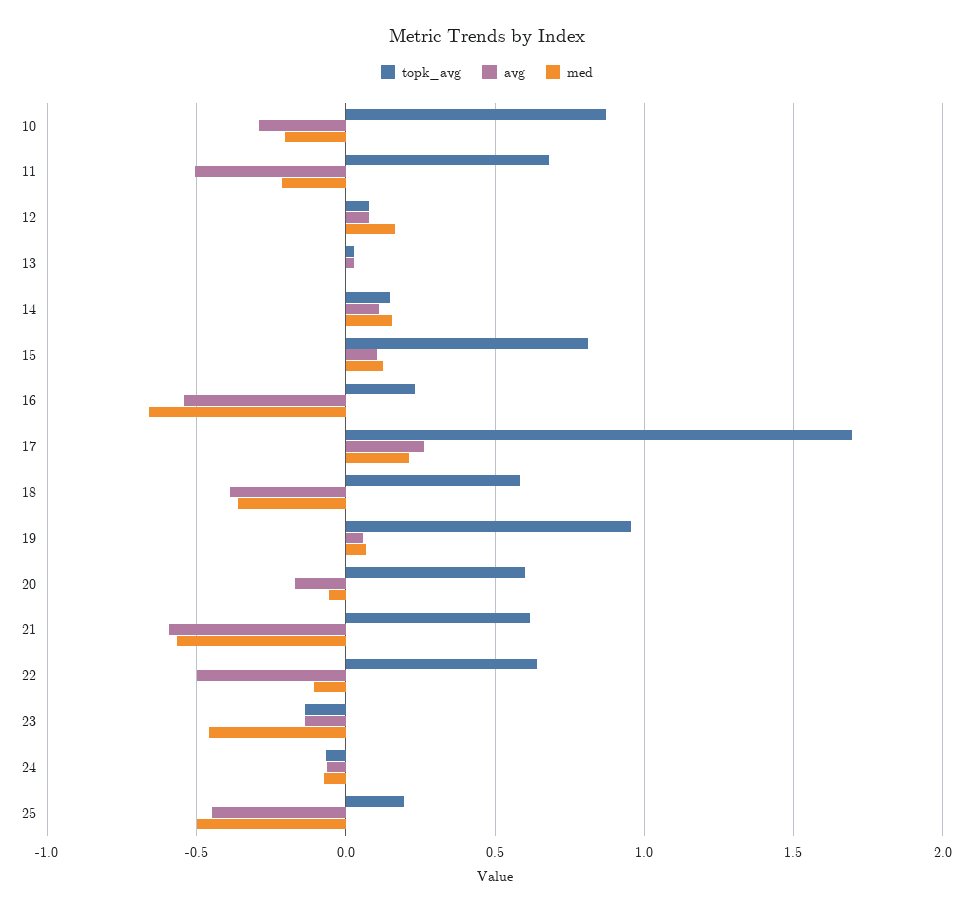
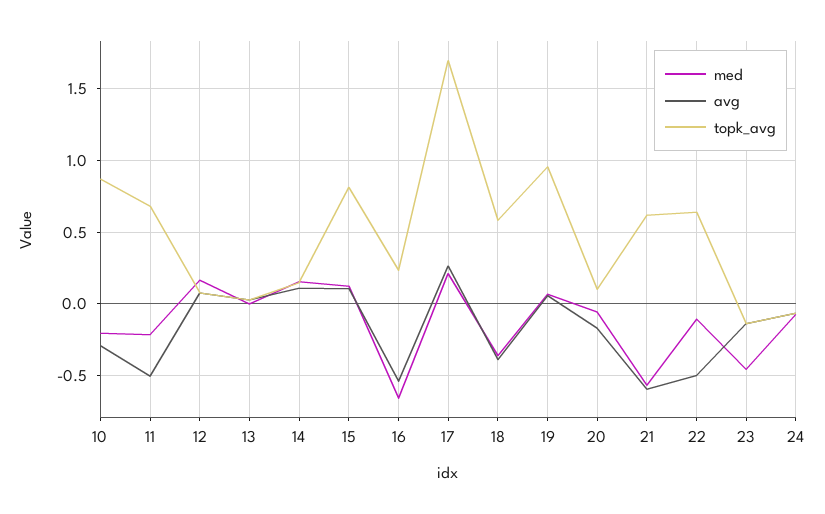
topk_avg, 20: 0.6 -> 0.1
topk_avg, 25: 0.2 -> none
avg, 25: -0.45 -> none
med, 25: -0.5 -> none

